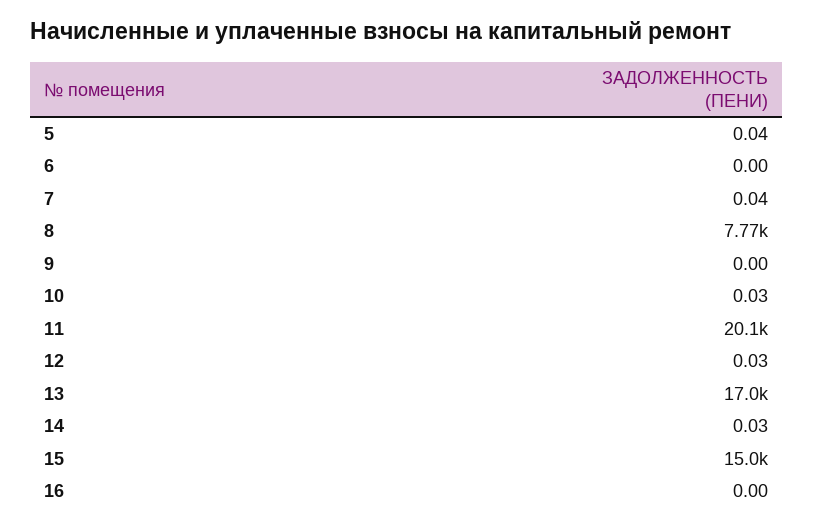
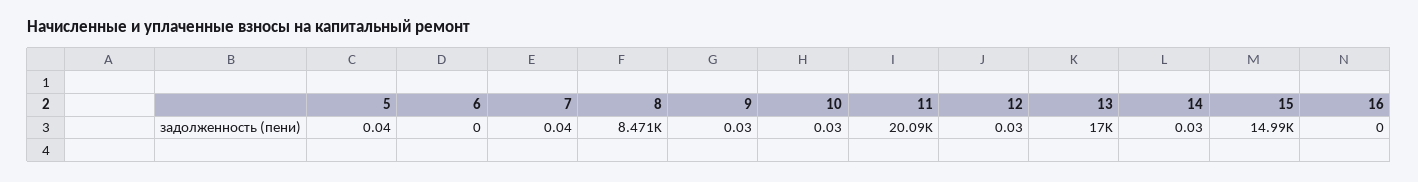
8: 7770 -> 8471
9: 0 -> 0.03

